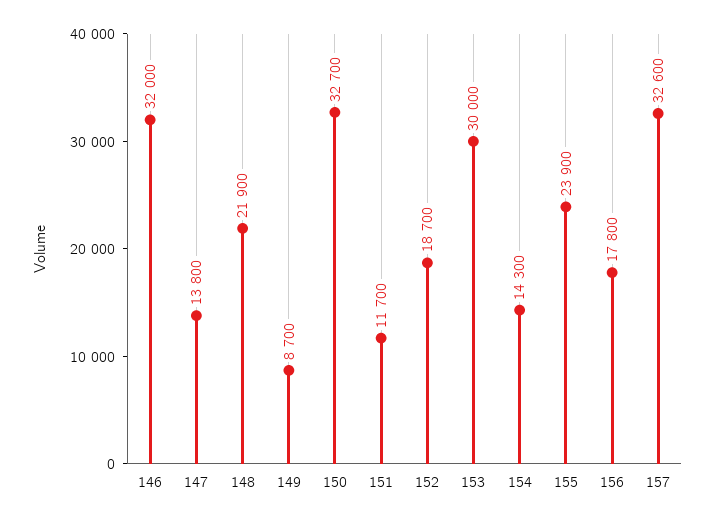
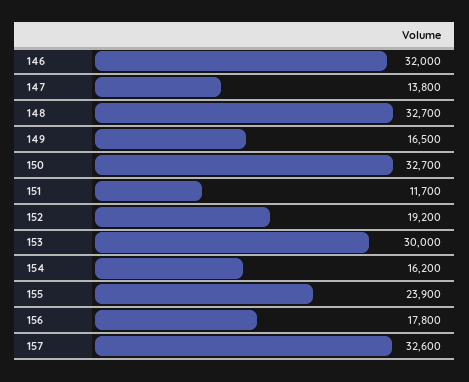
148: 21900 -> 32700
149: 8700 -> 16500
152: 18700 -> 19200
154: 14300 -> 16200

